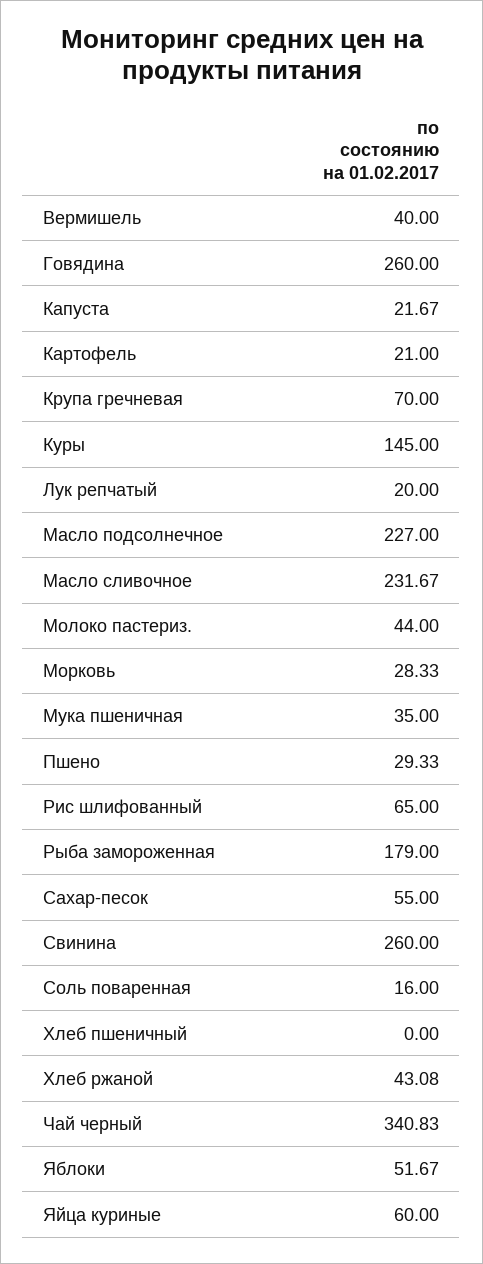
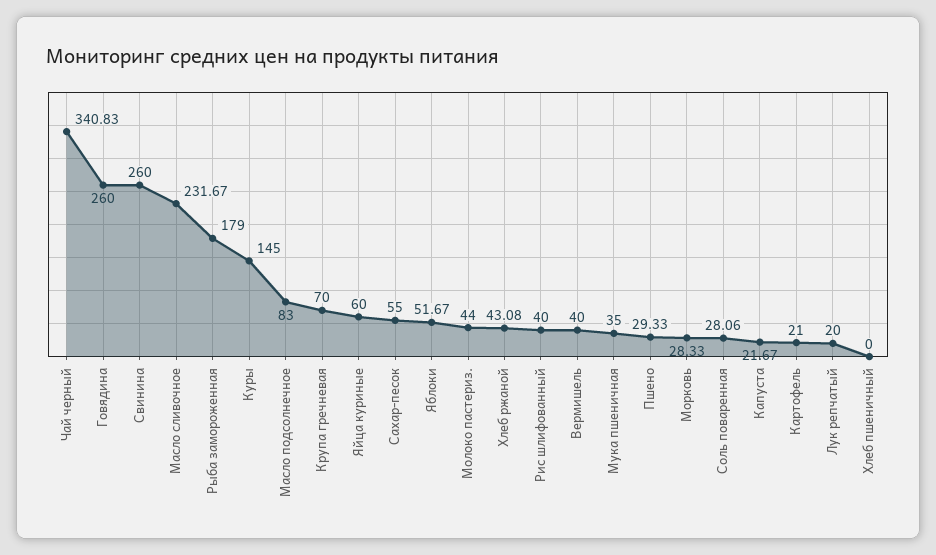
Масло подсолнечное: 227 -> 83
Рис шлифованный: 65 -> 40
Соль поваренная: 16 -> 28.06

